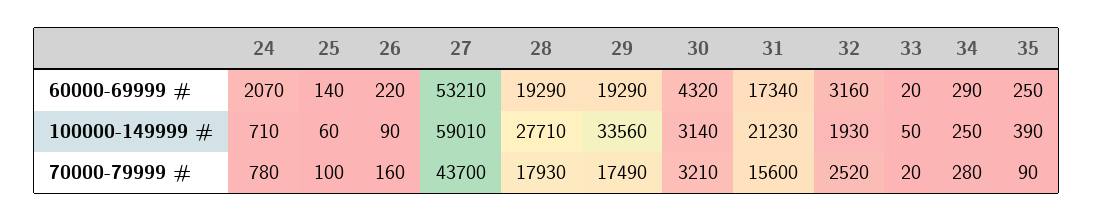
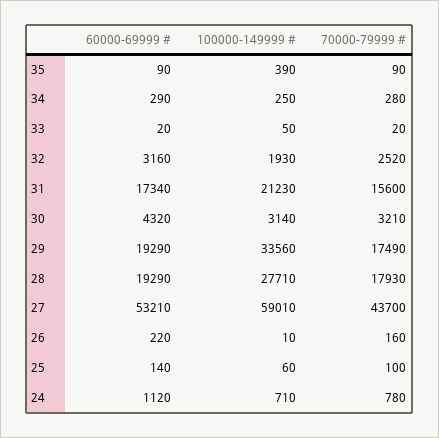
24, 60000-69999 #: 2070 -> 1120
35, 60000-69999 #: 250 -> 90
26, 100000-149999 #: 90 -> 10

